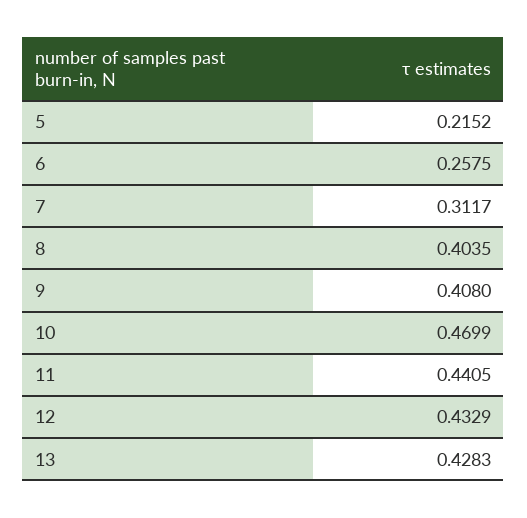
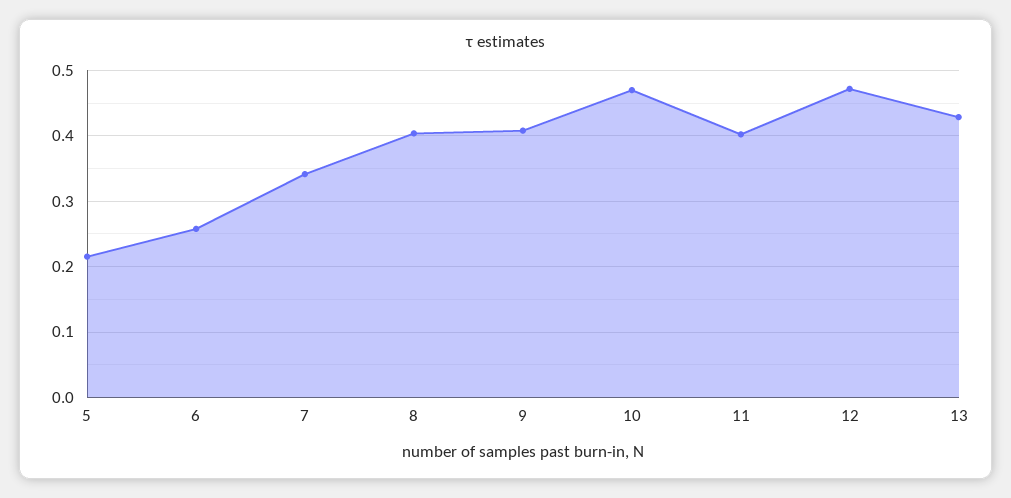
7: 0.3117 -> 0.34
11: 0.4405 -> 0.4
12: 0.4329 -> 0.47

